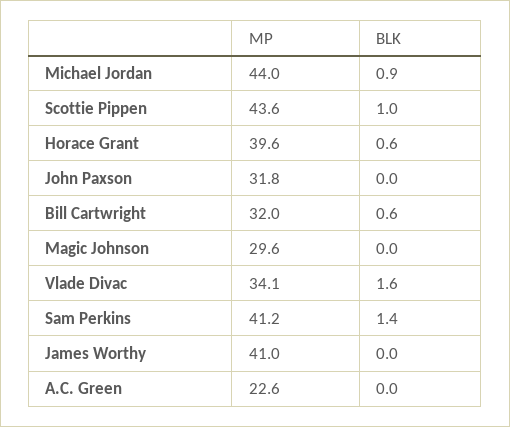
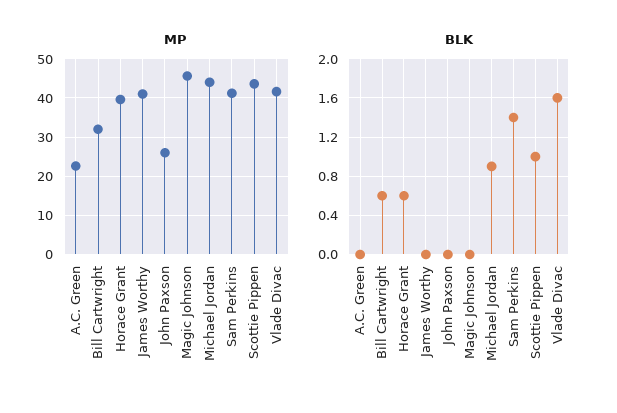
MP, John Paxson: 31.8 -> 26
MP, Magic Johnson: 29.6 -> 46
MP, Vlade Divac: 34.1 -> 42

